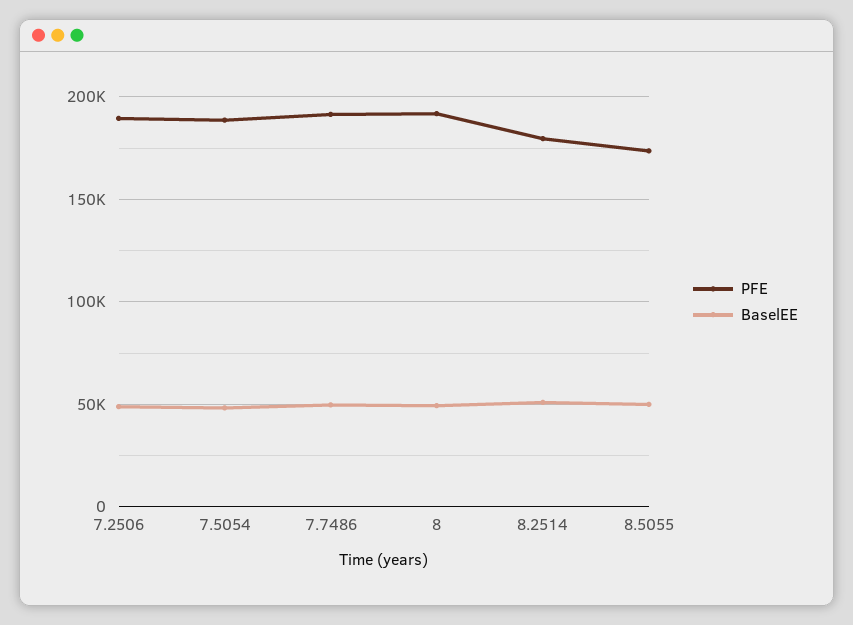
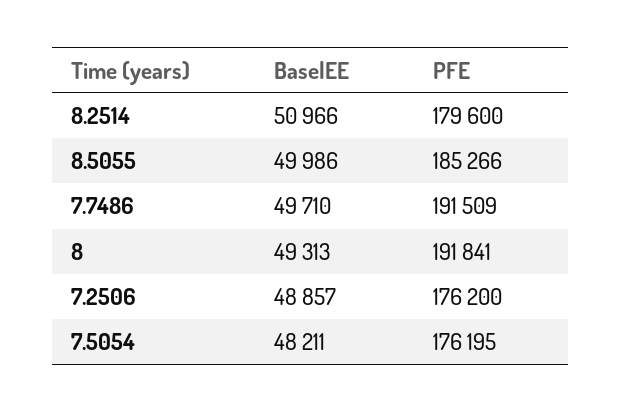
PFE, 7.2506: 190000 -> 176200
PFE, 7.5054: 190000 -> 176195
PFE, 8.5055: 175000 -> 185266

